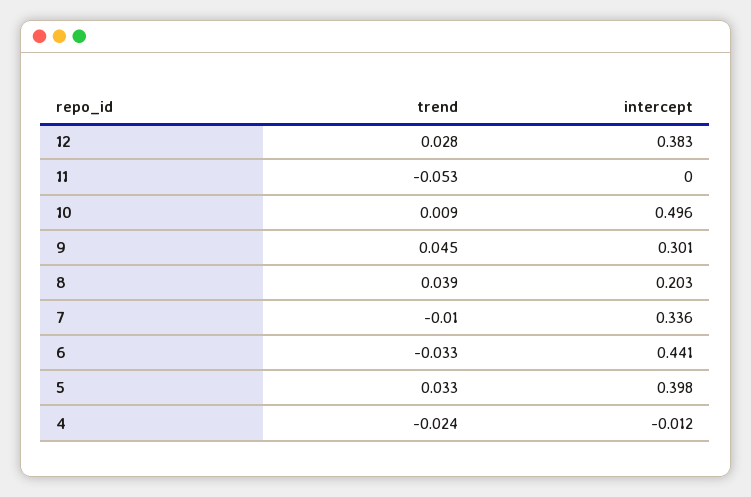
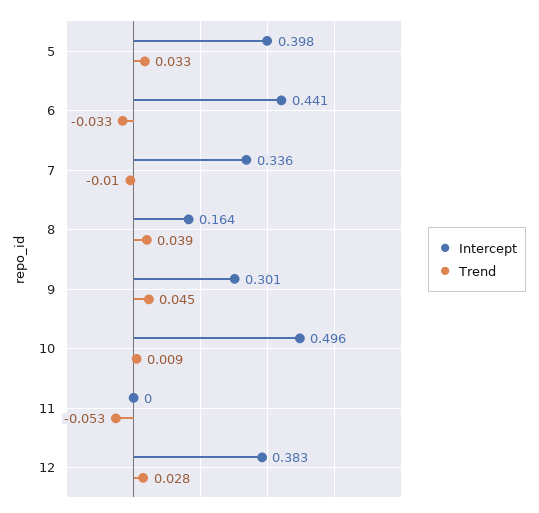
intercept, 8: 0.203 -> 0.164
trend, 4: -0.024 -> none
intercept, 4: -0.012 -> none

